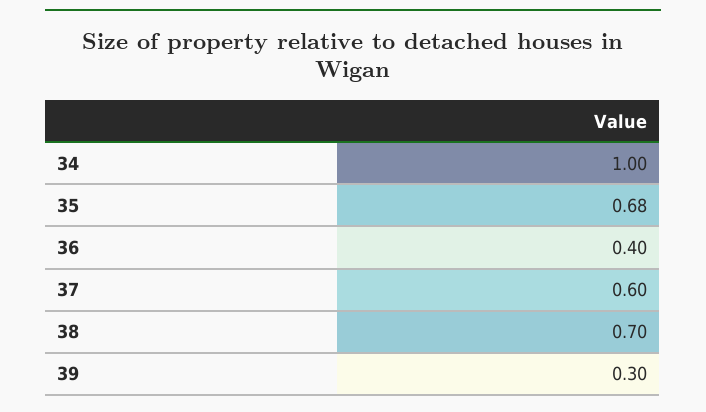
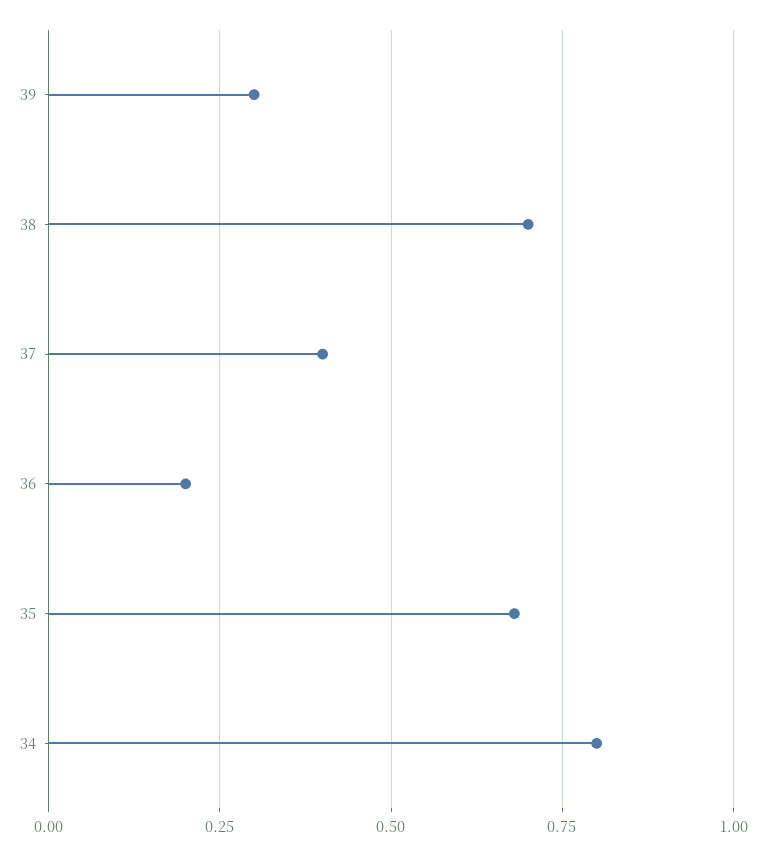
34: 1 -> 0.8
36: 0.4 -> 0.2
37: 0.6 -> 0.4

